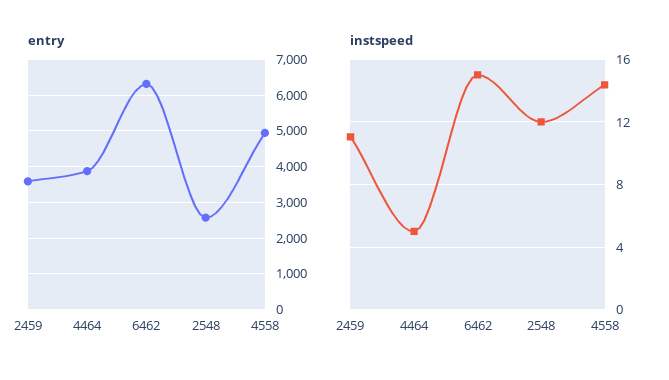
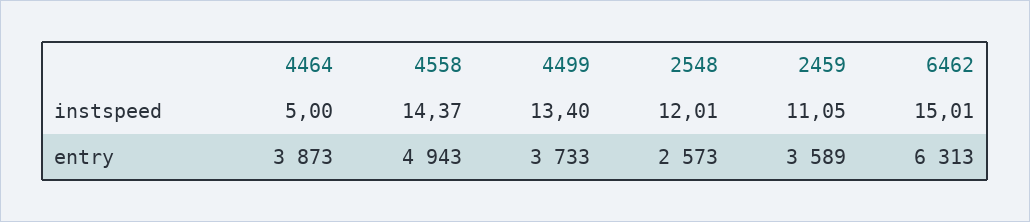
instspeed, 4499: none -> 13.4
entry, 4499: none -> 3733

